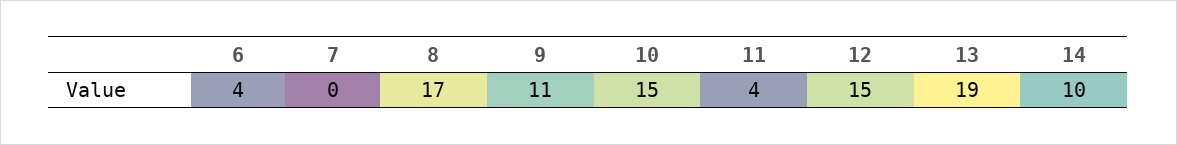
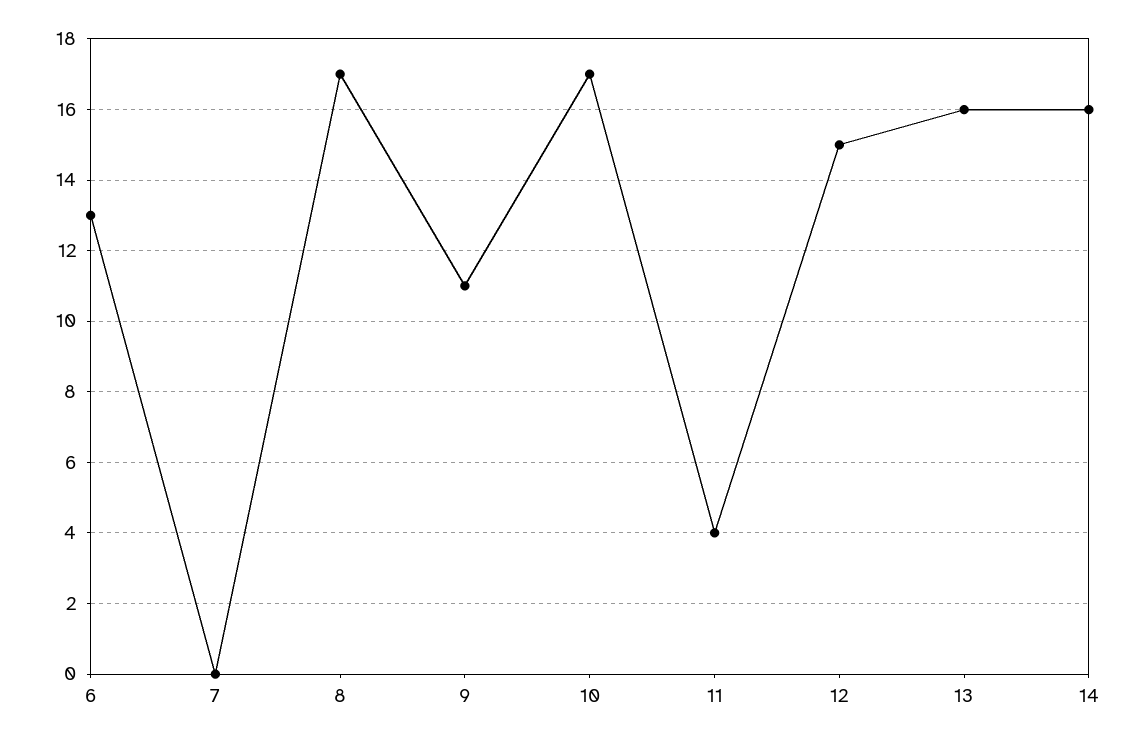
6: 4 -> 13
10: 15 -> 17
13: 19 -> 16
14: 10 -> 16

